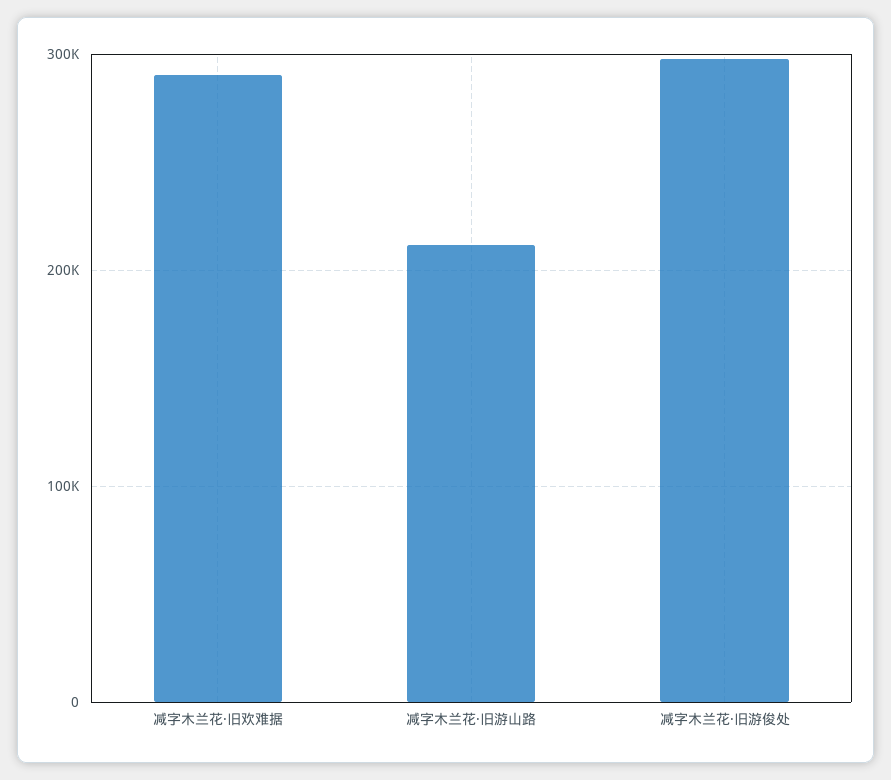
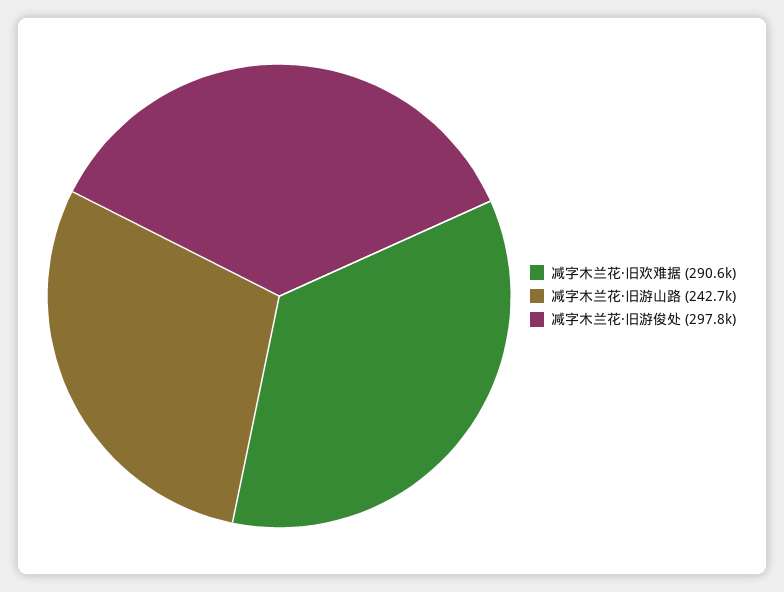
减字木兰花·旧游山路: 210000 -> 242700

